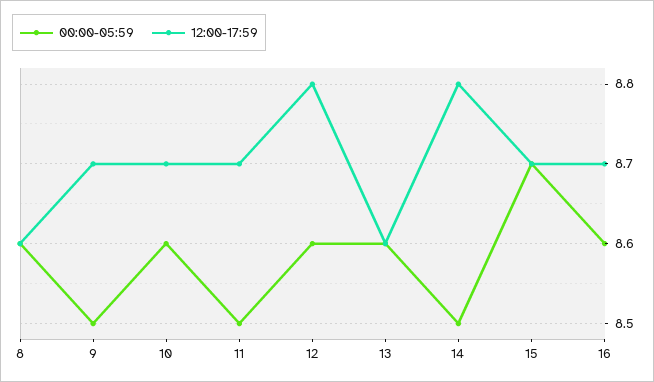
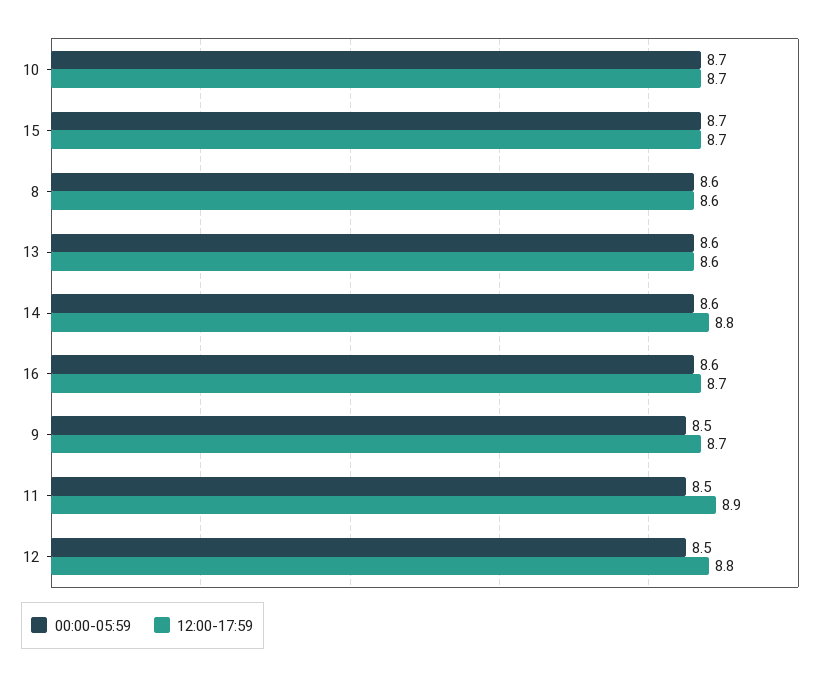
00:00-05:59, 10: 8.6 -> 8.7
12:00-17:59, 11: 8.7 -> 8.9
00:00-05:59, 12: 8.6 -> 8.5
00:00-05:59, 14: 8.5 -> 8.6

